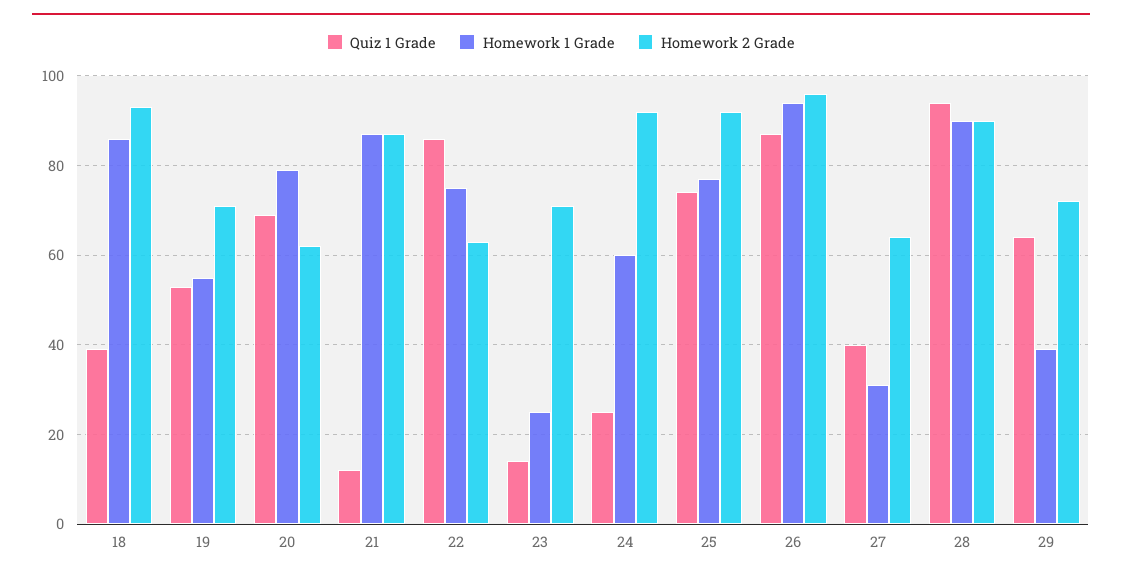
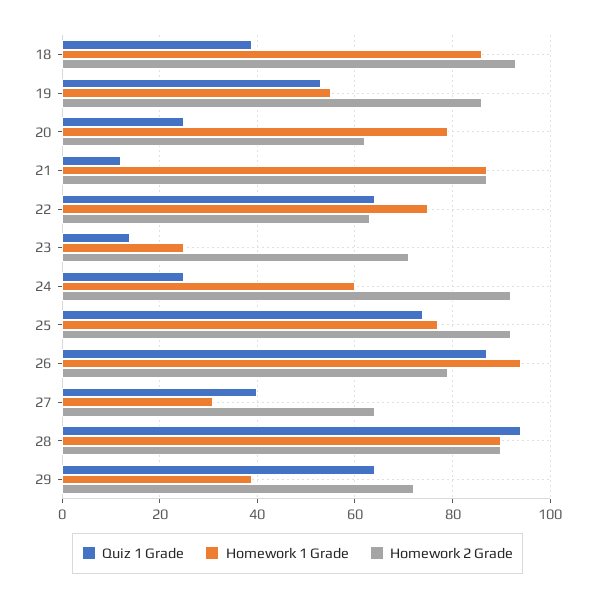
Homework 2 Grade, 19: 70 -> 85
Quiz 1 Grade, 20: 70 -> 25
Quiz 1 Grade, 22: 85 -> 65
Homework 2 Grade, 26: 95 -> 80

